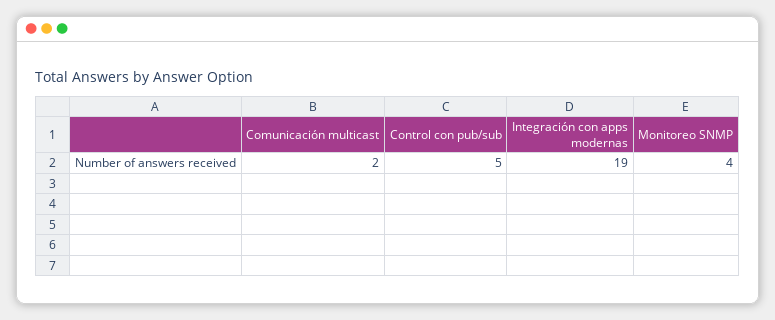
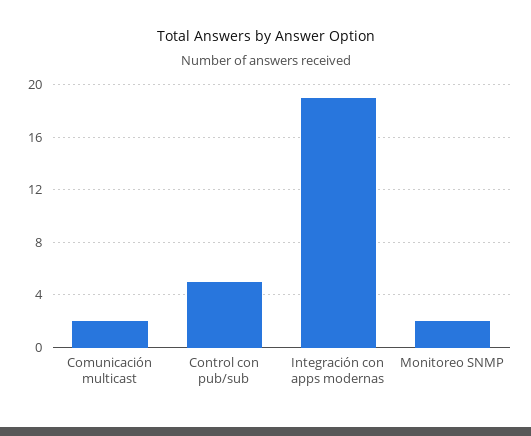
Monitoreo SNMP: 4 -> 2

